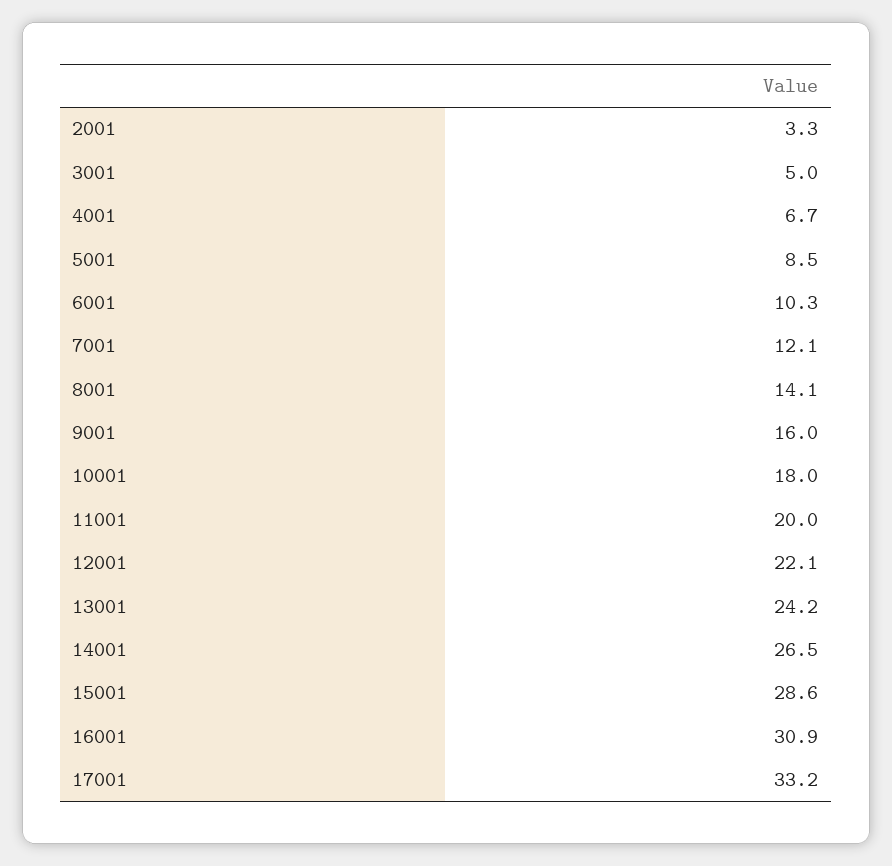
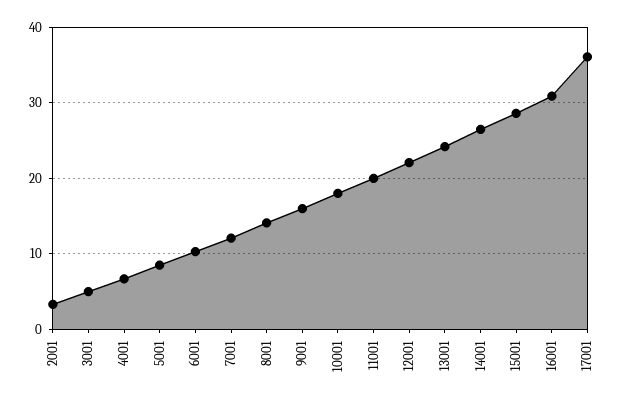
17001: 33.2 -> 36

